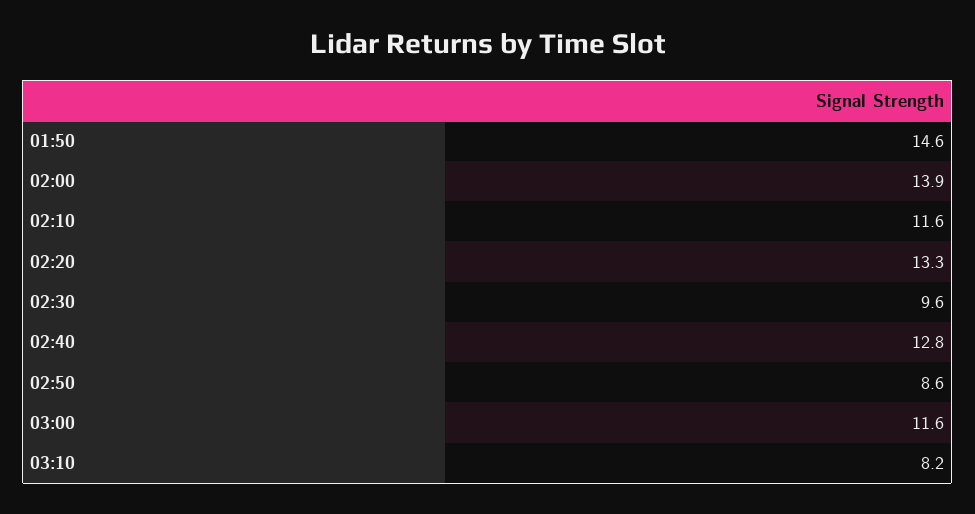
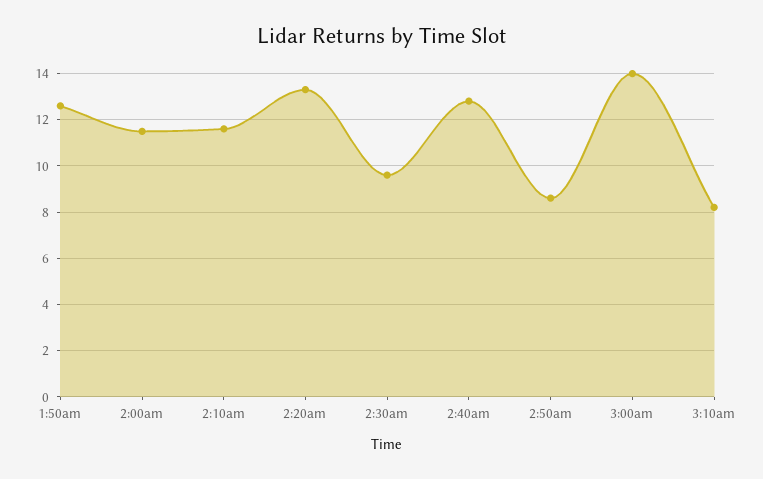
01:50: 14.6 -> 12.5
02:00: 13.9 -> 11.5
03:00: 11.6 -> 14

